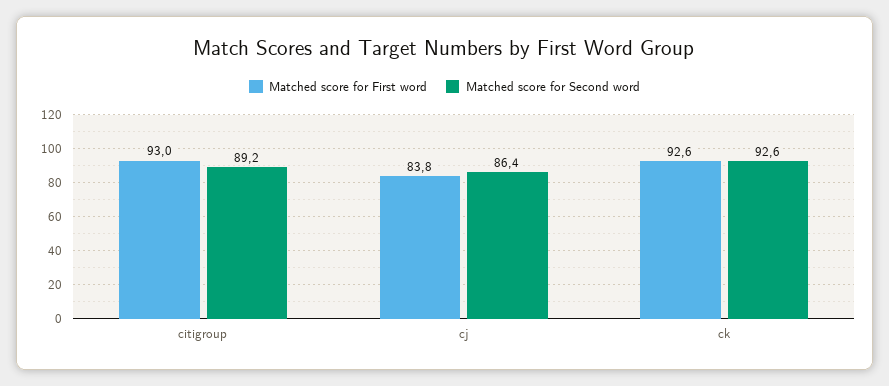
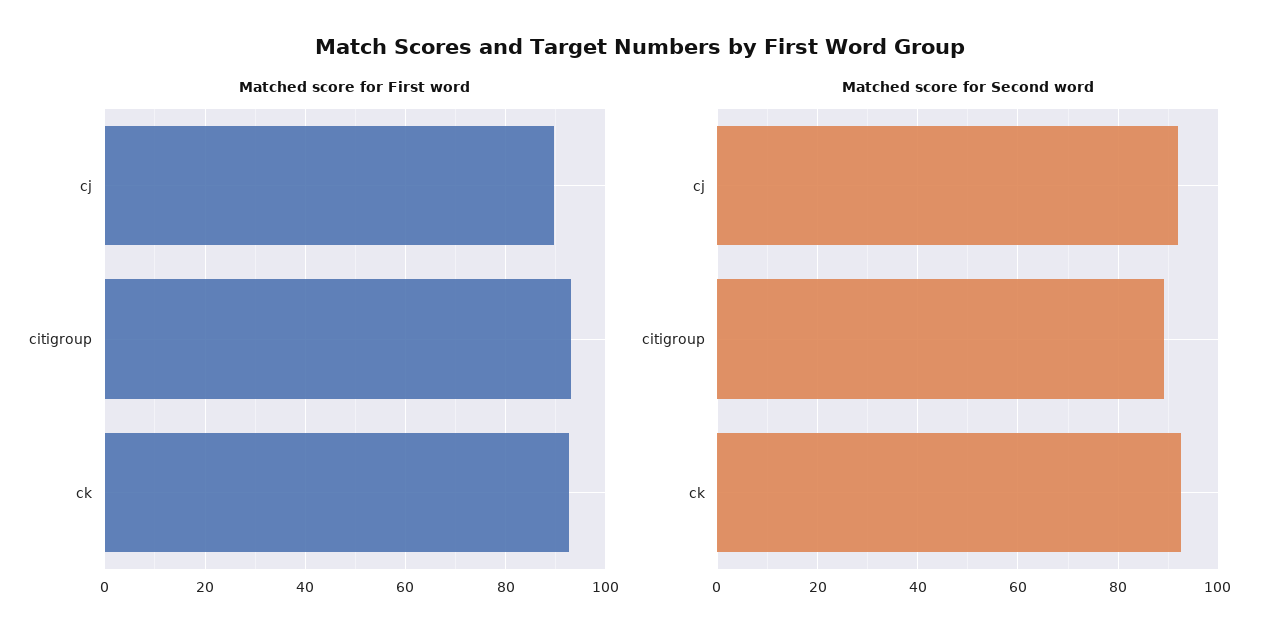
Matched score for First word, cj: 83.8 -> 90
Matched score for Second word, cj: 86.4 -> 92

